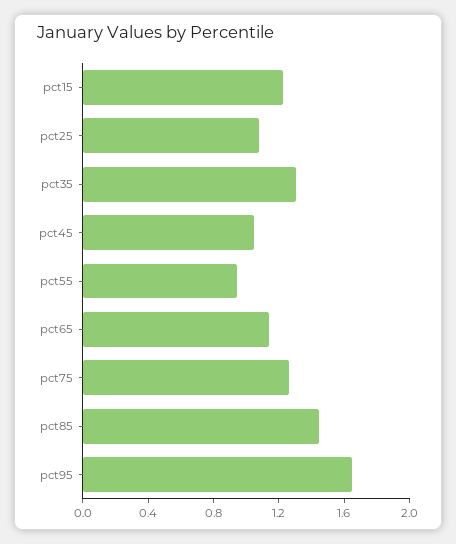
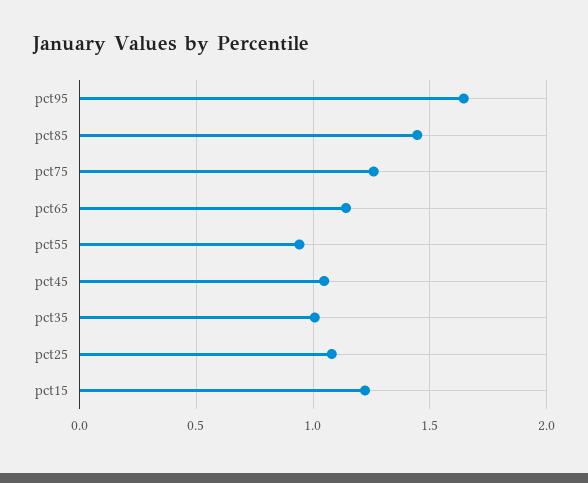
pct35: 1.3 -> 1

